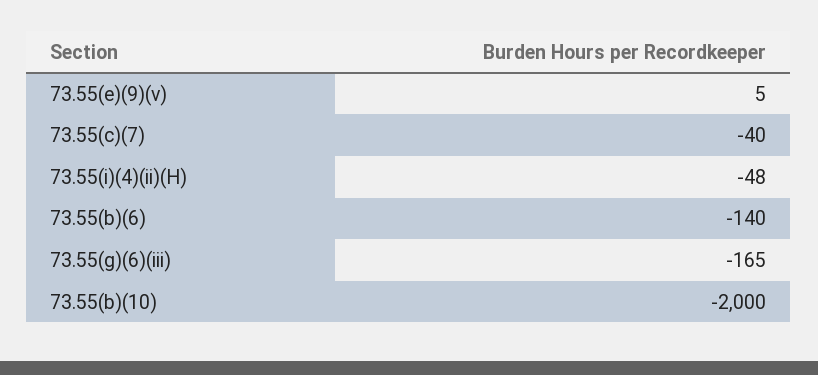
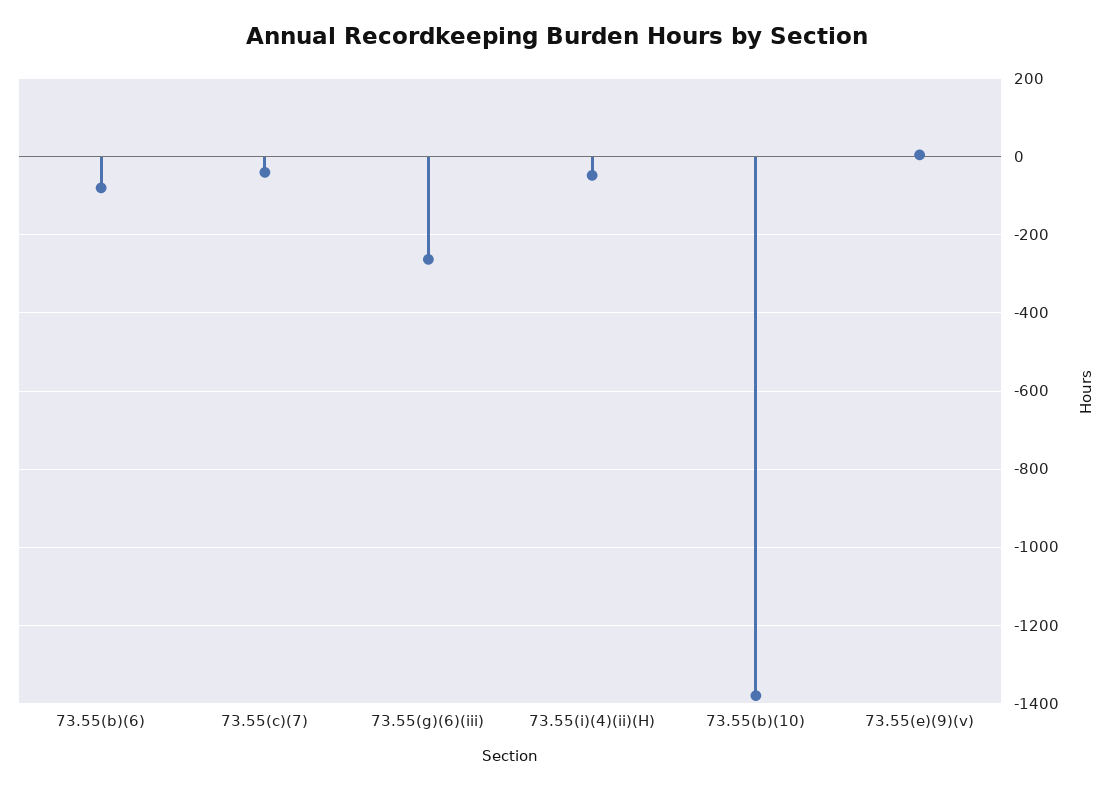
73.55(b)(6): -140 -> -80
73.55(g)(6)(iii): -165 -> -260
73.55(b)(10): -2000 -> -1380

